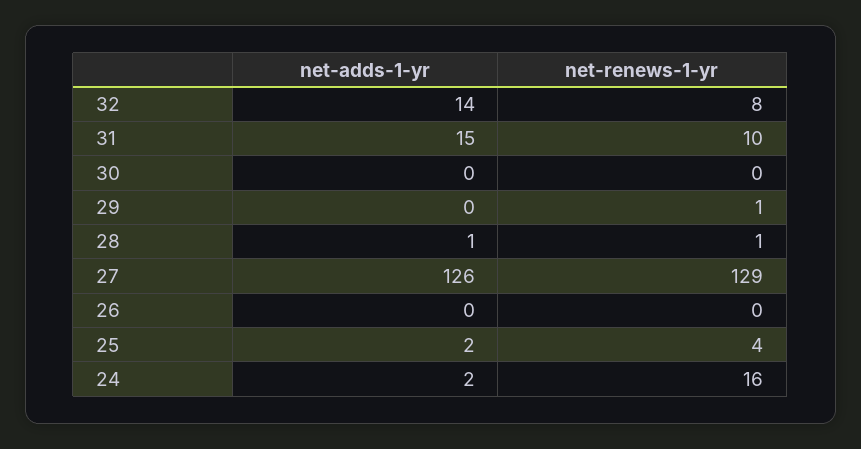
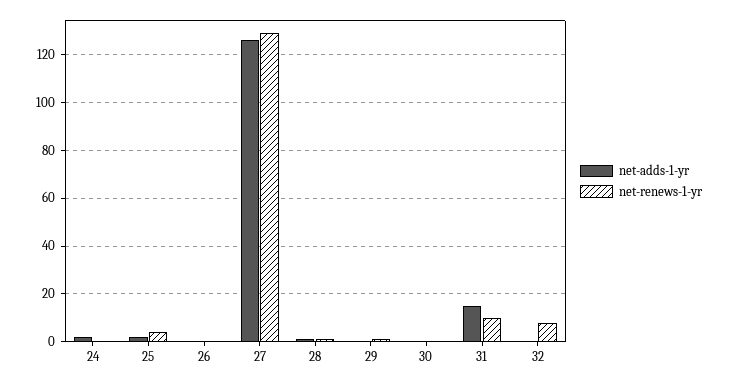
net-adds-1-yr, 32: 14 -> 0
net-renews-1-yr, 24: 16 -> 0

